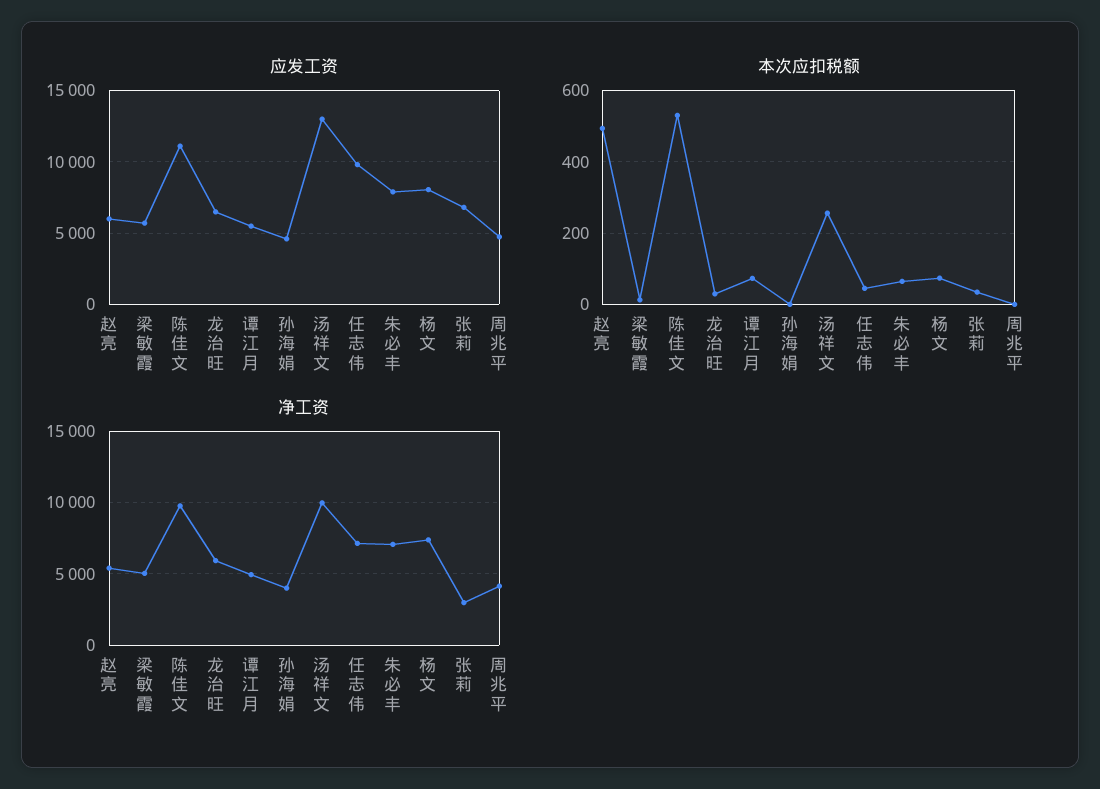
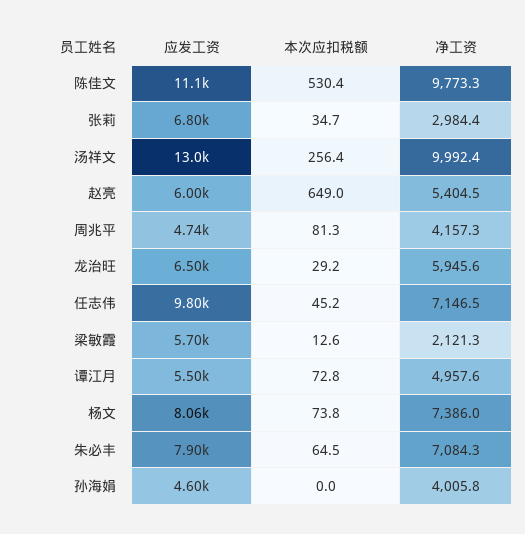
本次应扣税额, 赵亮: 500 -> 649
本次应扣税额, 周兆平: 0 -> 81.3
净工资, 梁敏霞: 5000 -> 2121.3

